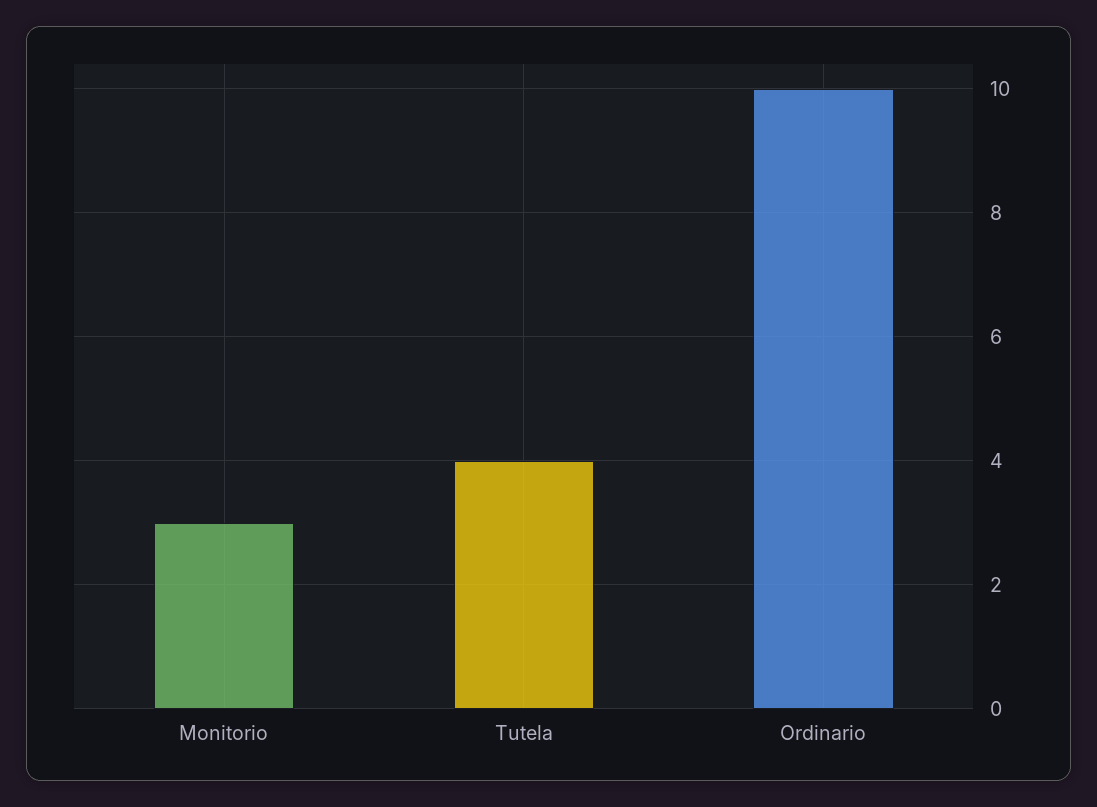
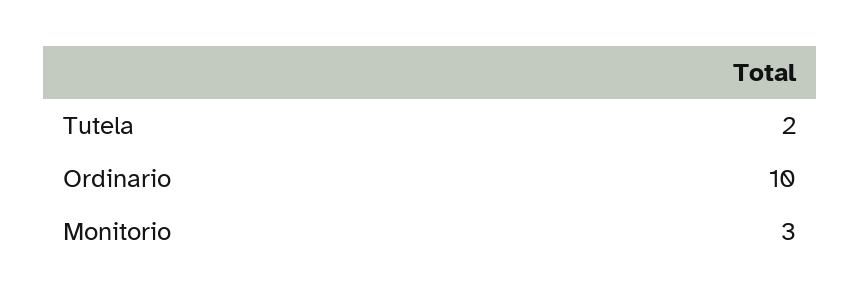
Tutela: 4 -> 2

